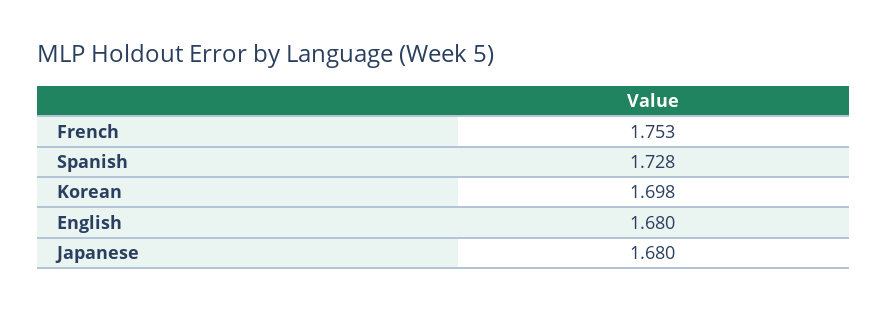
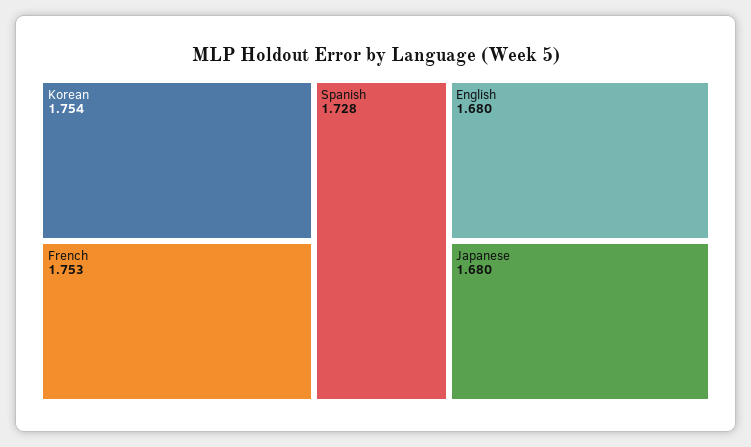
Korean: 1.698 -> 1.754

